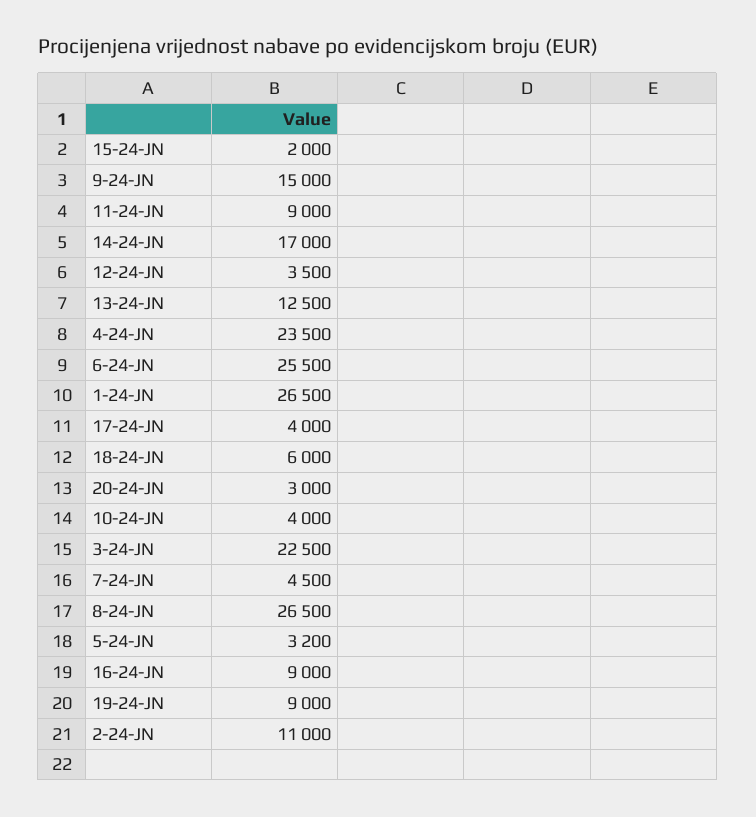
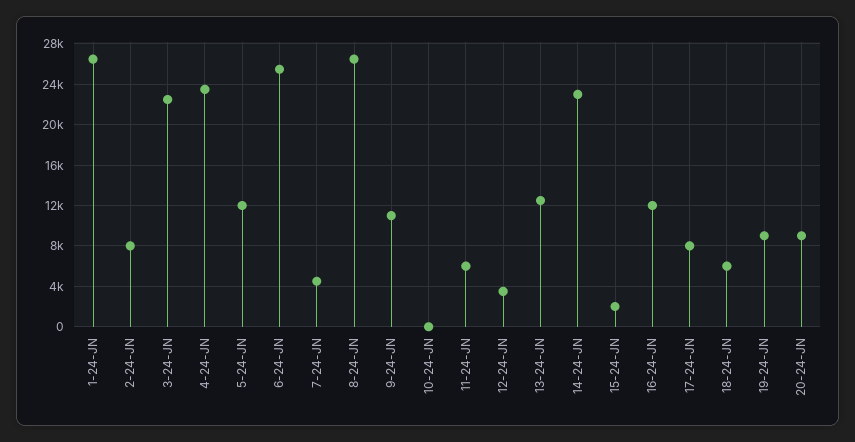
9-24-JN: 15000 -> 11000
11-24-JN: 9000 -> 6000
14-24-JN: 17000 -> 23000
17-24-JN: 4000 -> 8000
20-24-JN: 3000 -> 9000
10-24-JN: 4000 -> 0
5-24-JN: 3200 -> 12000
16-24-JN: 9000 -> 12000
2-24-JN: 11000 -> 8000

